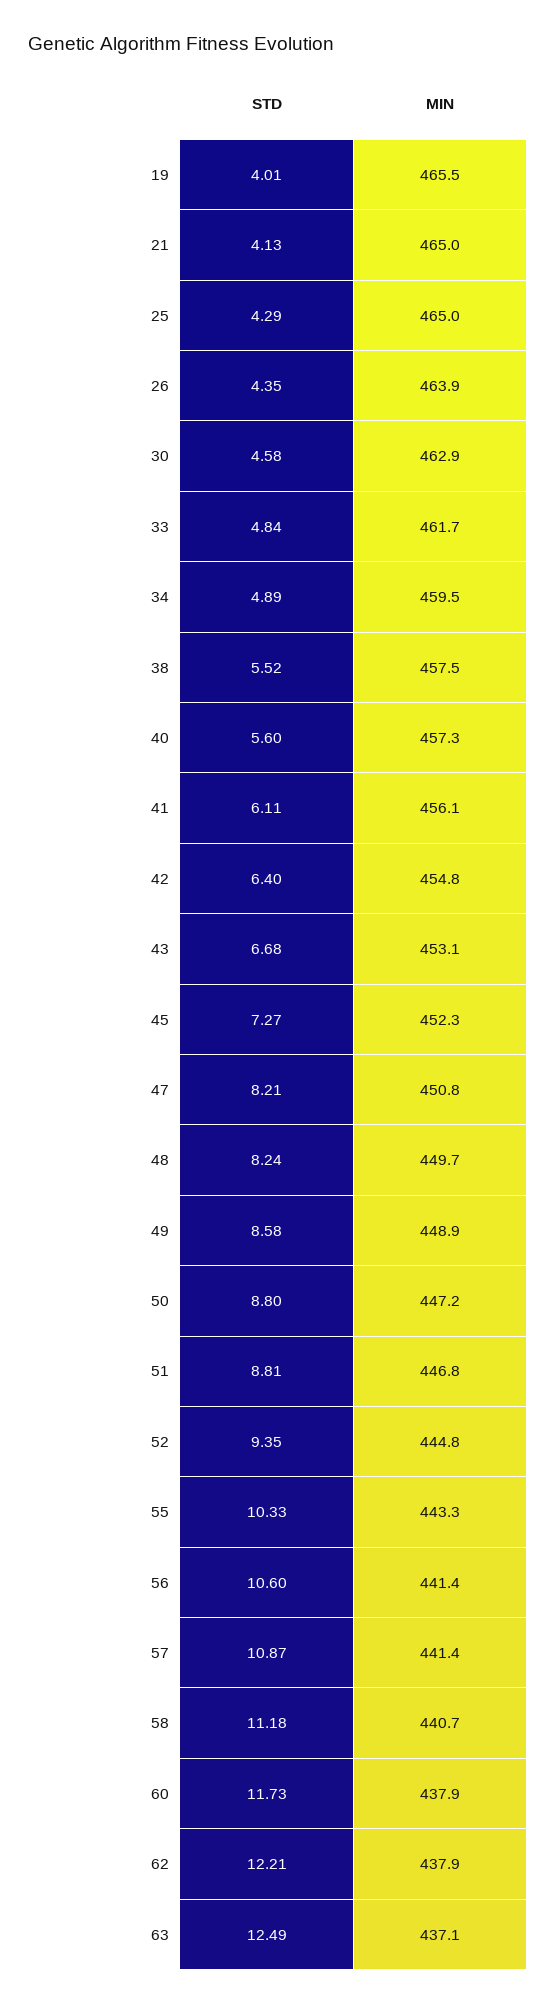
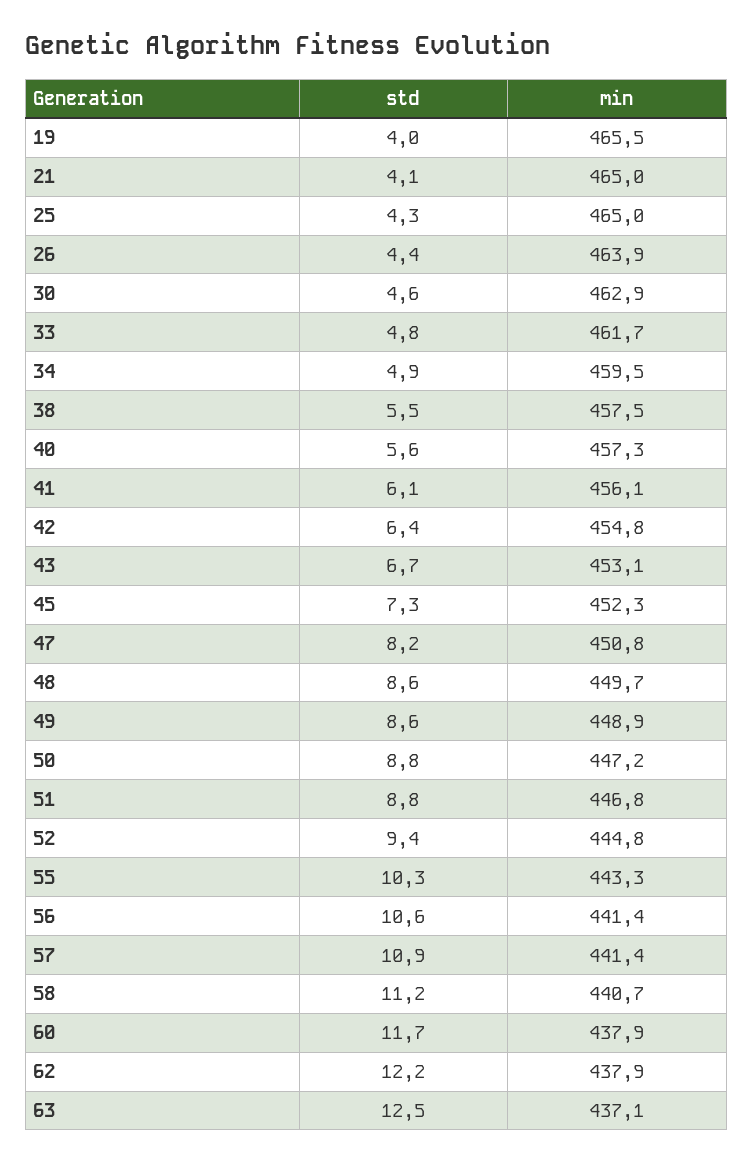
STD, 48: 8.24 -> 8.6

